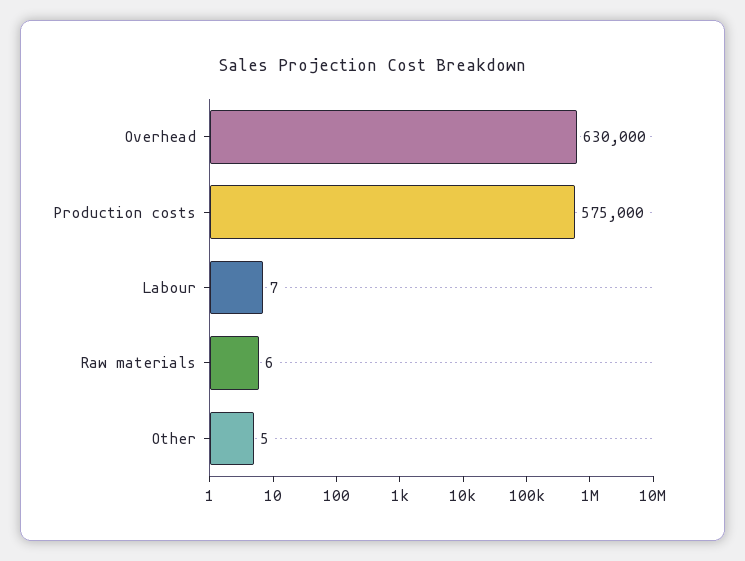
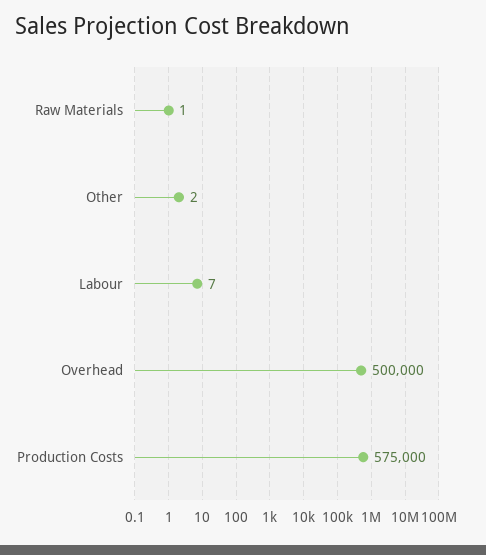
Overhead: 630000 -> 500000
Raw materials: 6 -> 1
Other: 5 -> 2

